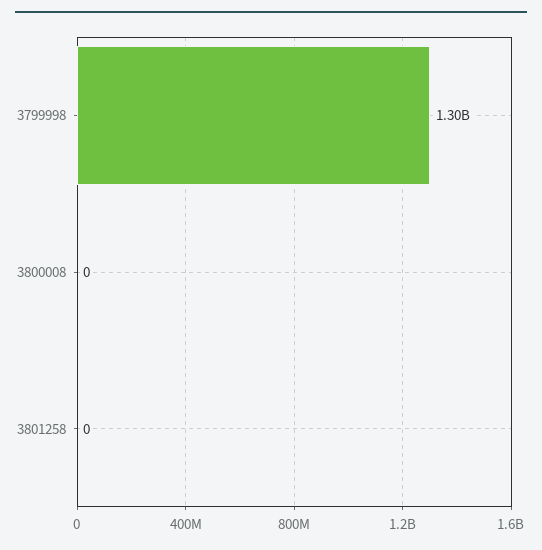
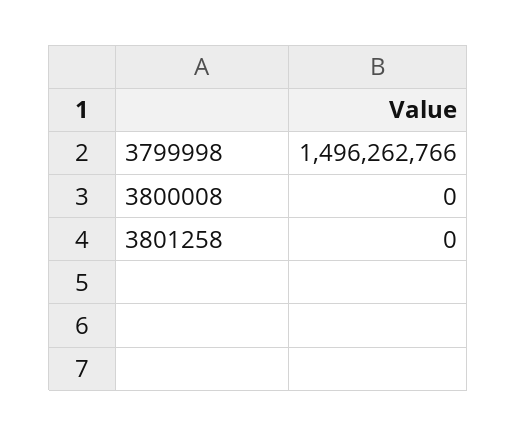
3799998: 1300000000 -> 1496262766

